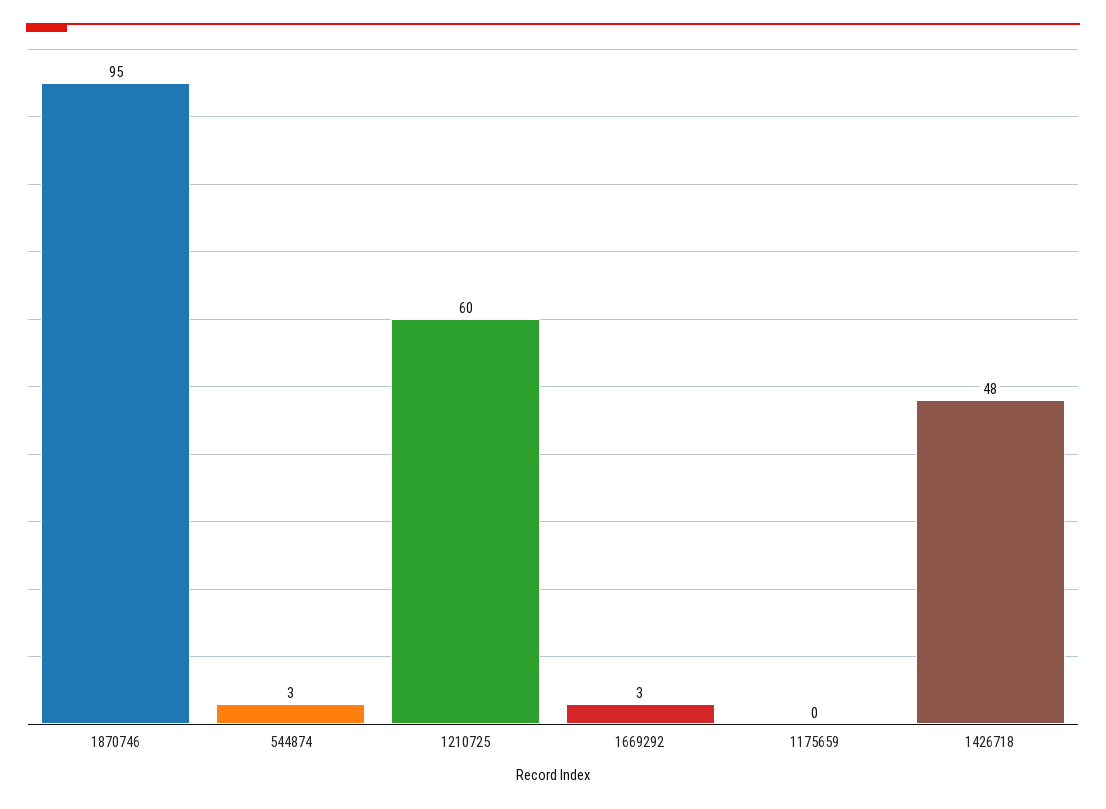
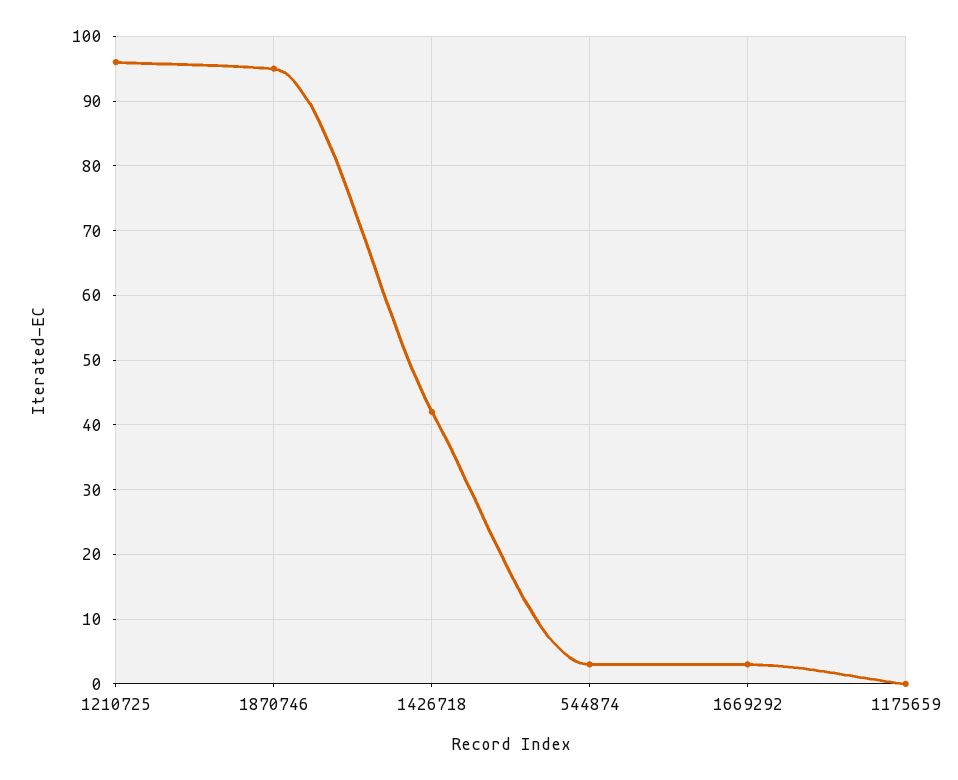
1210725: 60 -> 96
1426718: 48 -> 42

